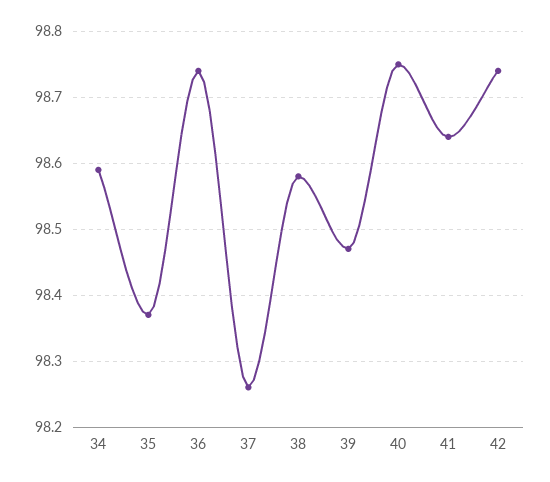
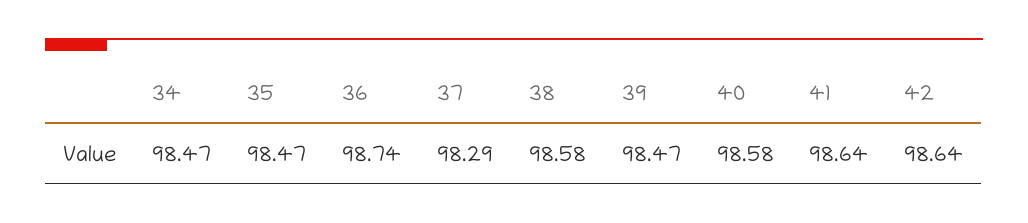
34: 98.59 -> 98.47
35: 98.37 -> 98.47
37: 98.26 -> 98.29
40: 98.75 -> 98.58
42: 98.74 -> 98.64

